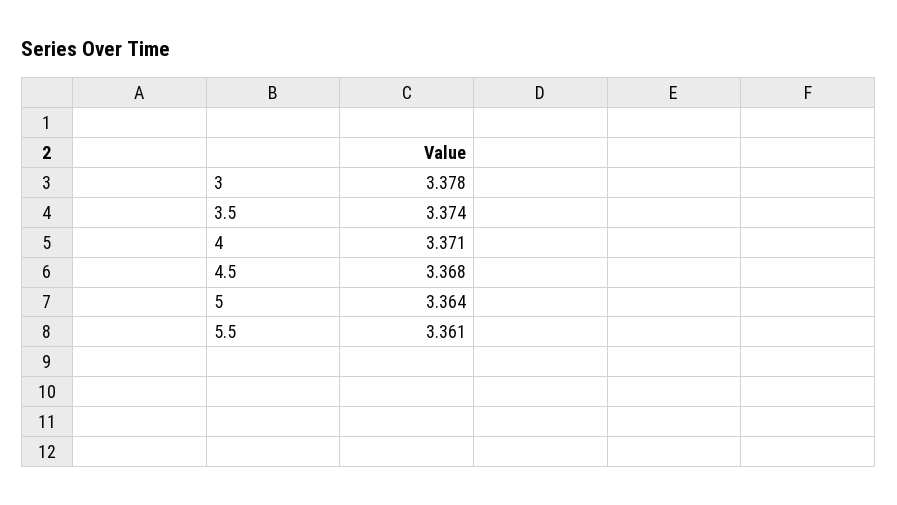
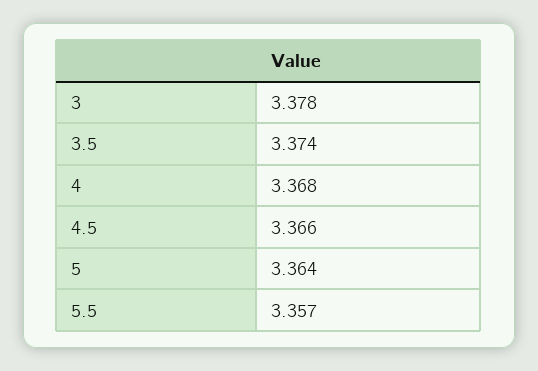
4: 3.371 -> 3.368
4.5: 3.368 -> 3.366
5.5: 3.361 -> 3.357

